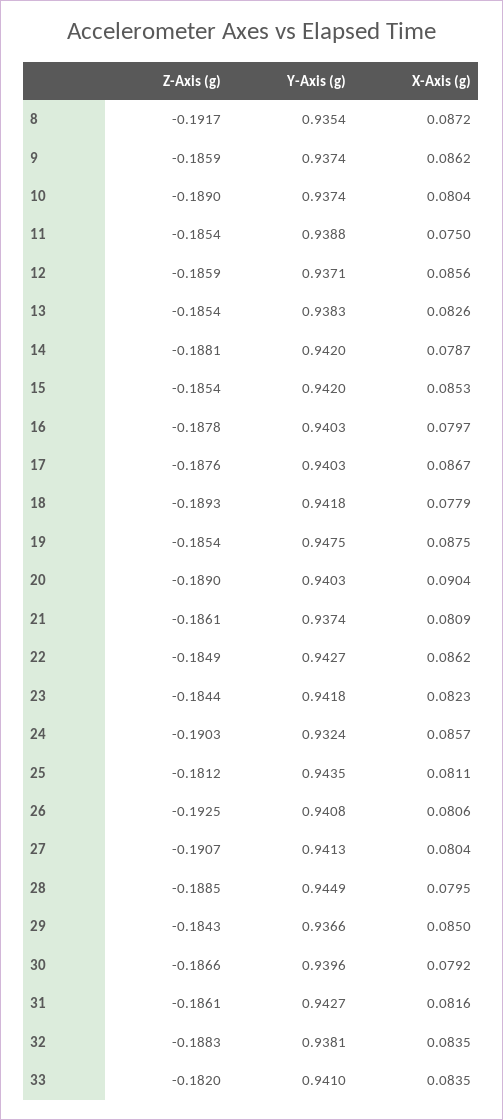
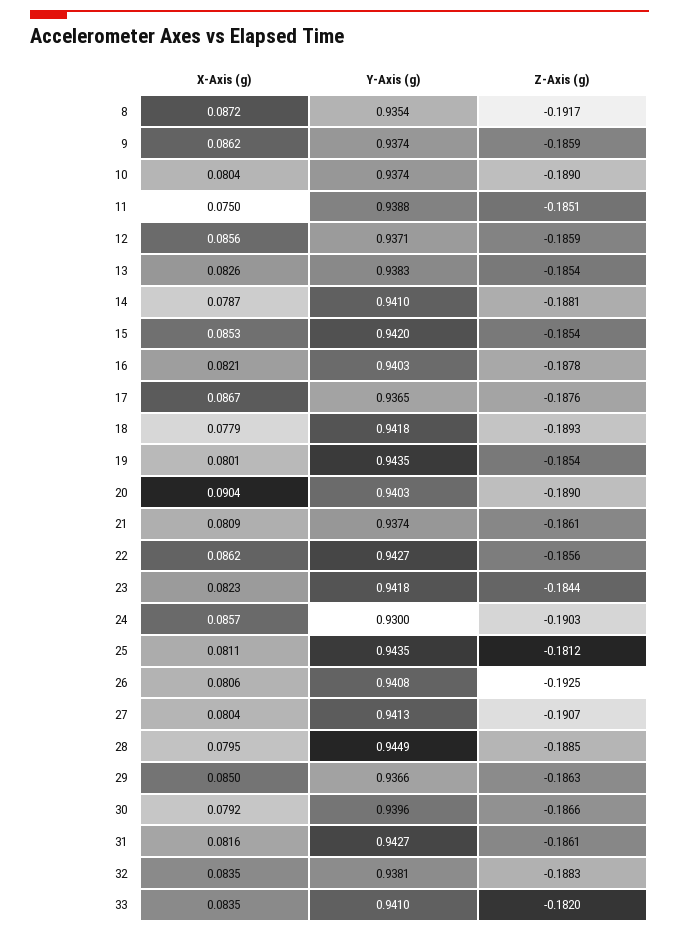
Z-Axis (g), 11: -0.1854 -> -0.1851
Y-Axis (g), 14: 0.942 -> 0.941
X-Axis (g), 16: 0.0797 -> 0.0821
Y-Axis (g), 17: 0.9403 -> 0.9365
Y-Axis (g), 19: 0.9475 -> 0.9435
X-Axis (g), 19: 0.0875 -> 0.0801
Z-Axis (g), 22: -0.1849 -> -0.1856
Y-Axis (g), 24: 0.9324 -> 0.93
Z-Axis (g), 29: -0.1843 -> -0.1863

